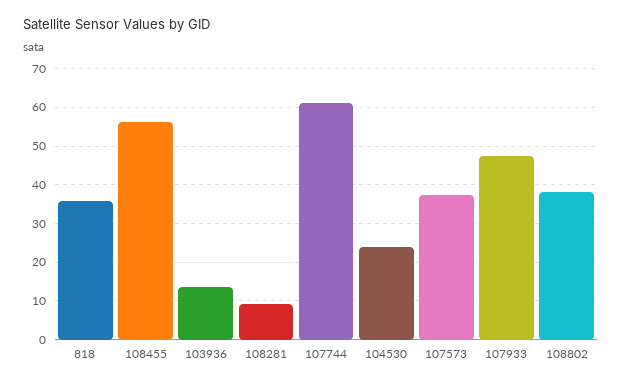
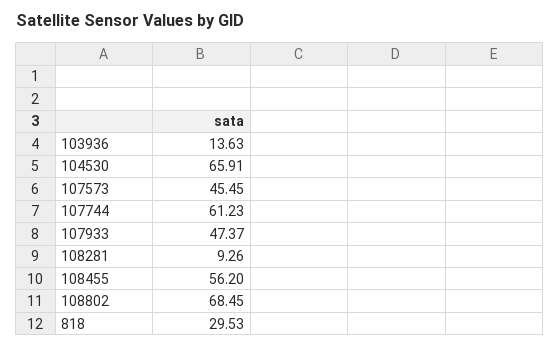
818: 36 -> 29.53
104530: 24 -> 65.91
107573: 38 -> 45.45
108802: 38 -> 68.45

